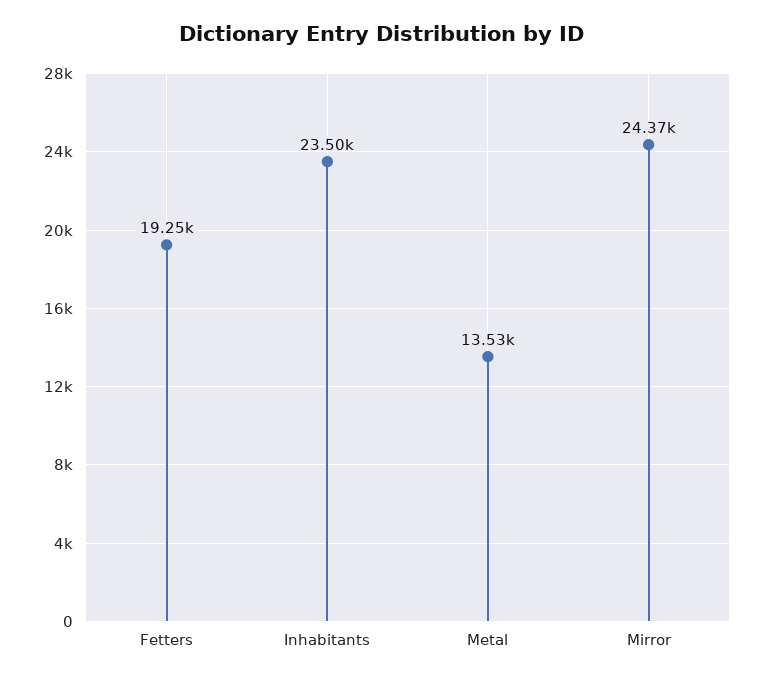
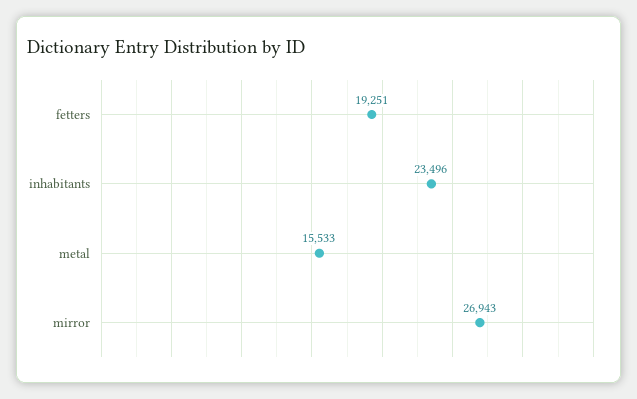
Metal: 13530 -> 15533
Mirror: 24370 -> 26943

